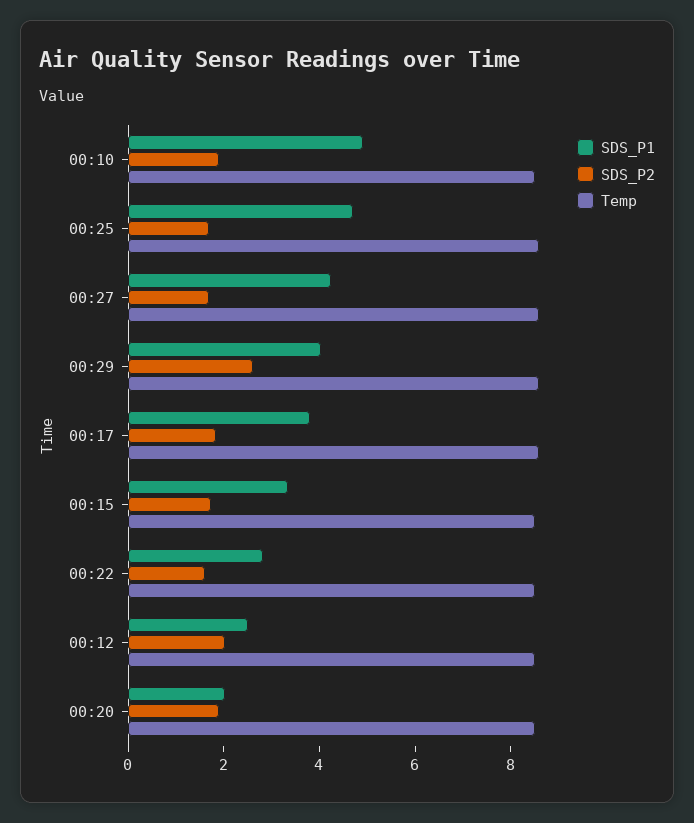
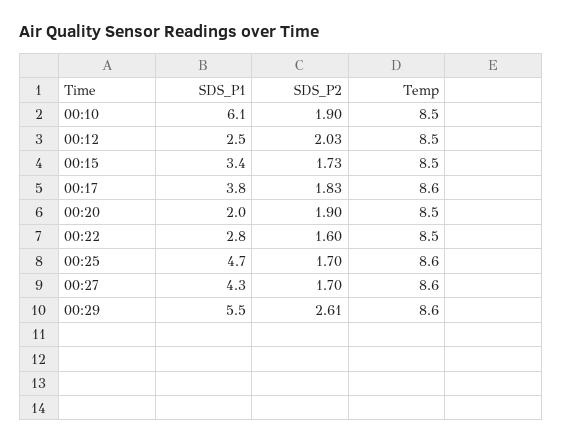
SDS_P1, 00:10: 5 -> 6.1
SDS_P1, 00:29: 4 -> 5.5

